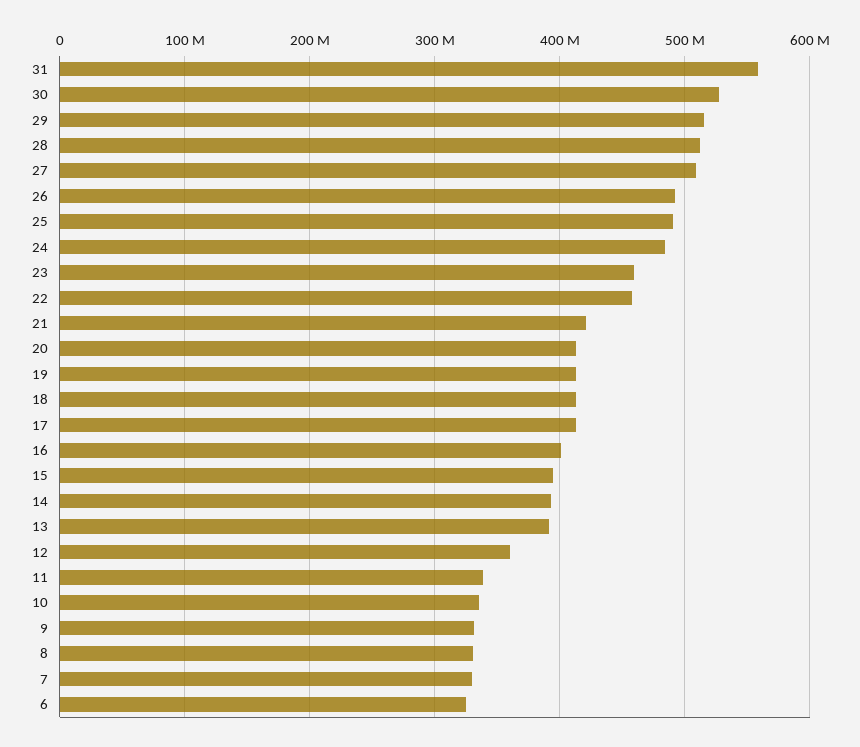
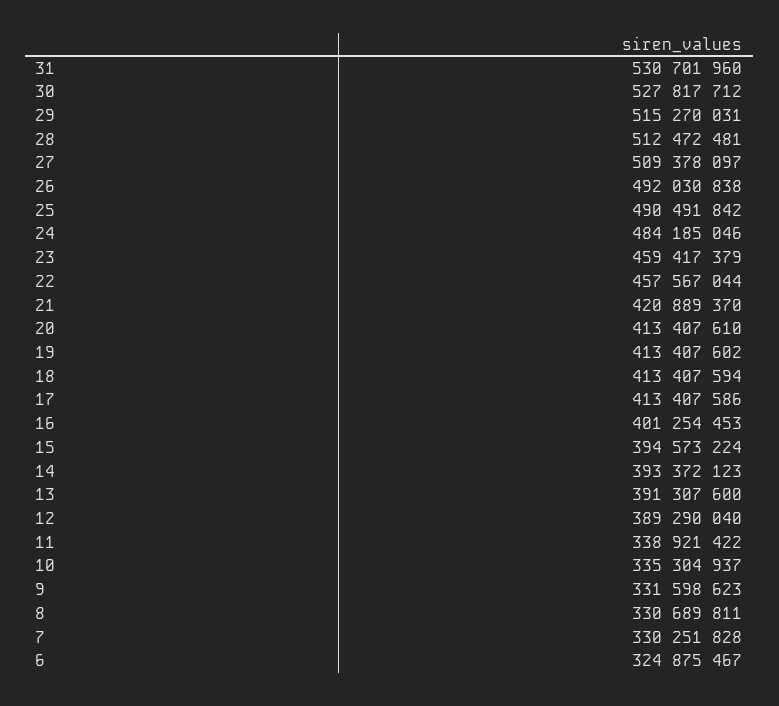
31: 560000000 -> 530701960
12: 360000000 -> 389290040

